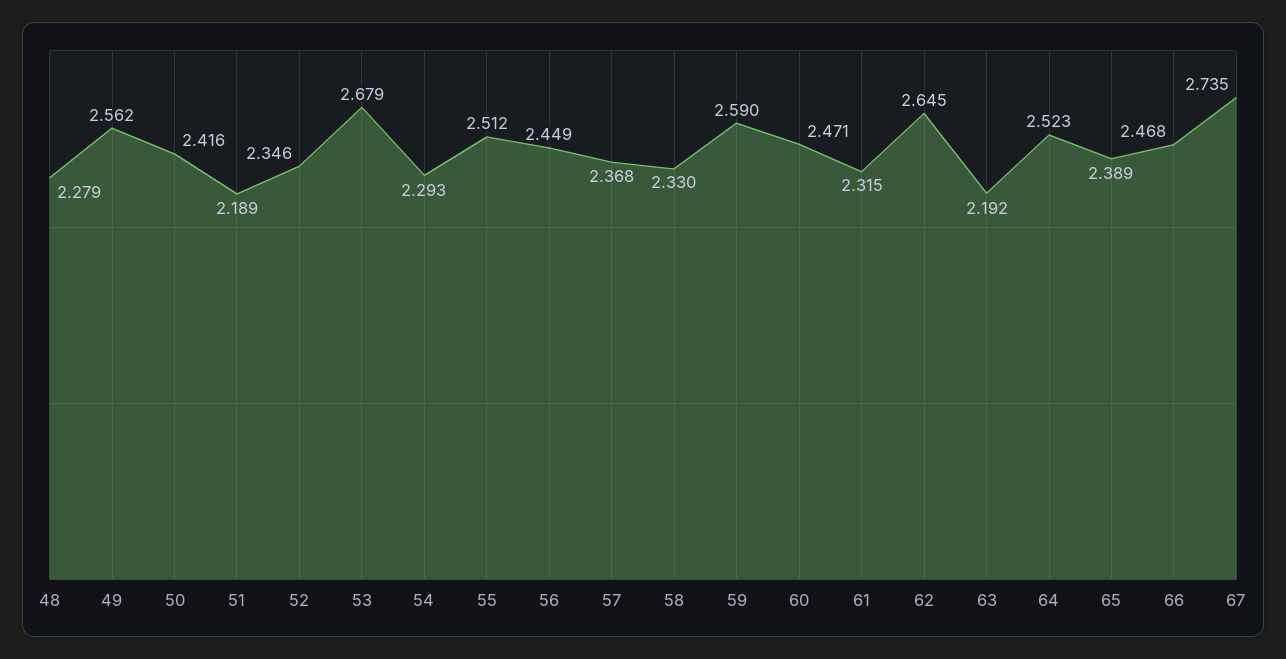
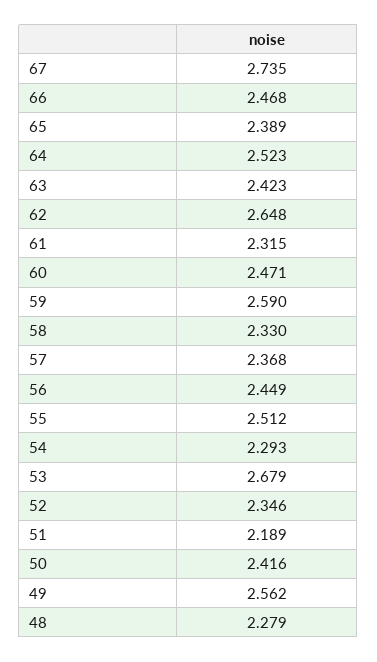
62: 2.645 -> 2.648
63: 2.192 -> 2.423

